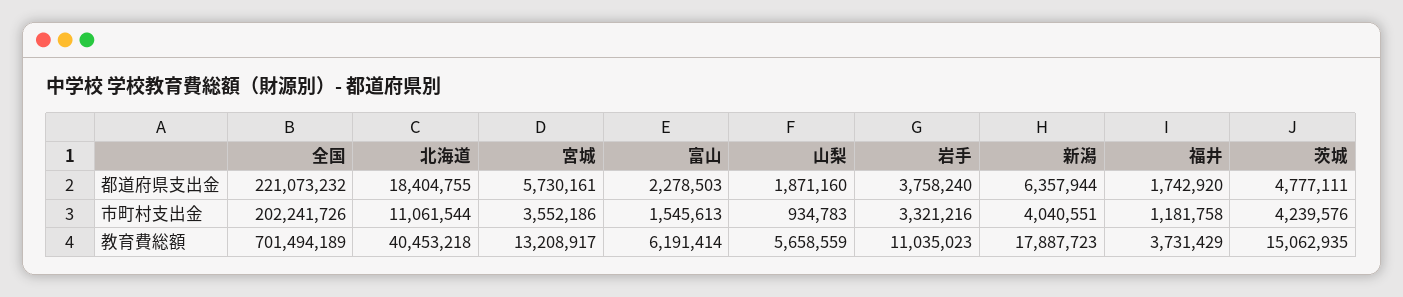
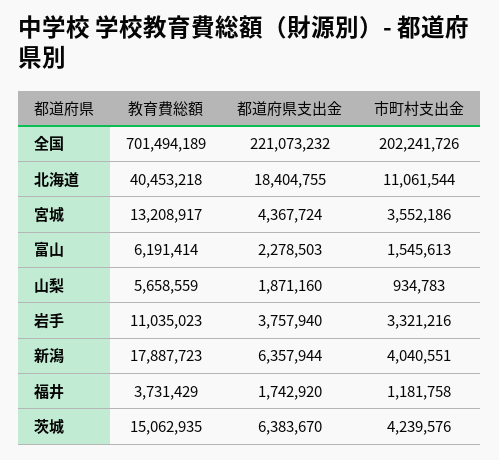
宮城, 都道府県支出金: 5730161 -> 4367724
岩手, 都道府県支出金: 3758240 -> 3757940
茨城, 都道府県支出金: 4777111 -> 6383670

